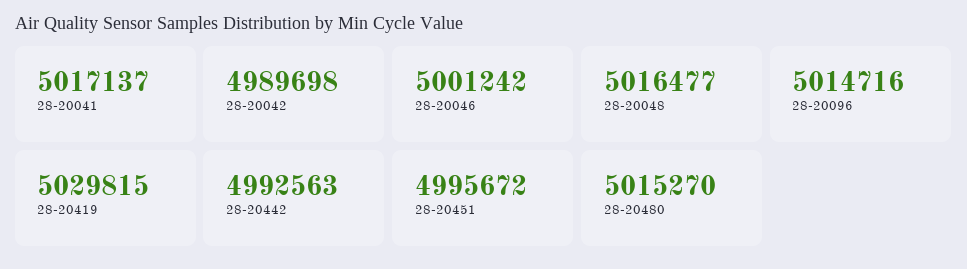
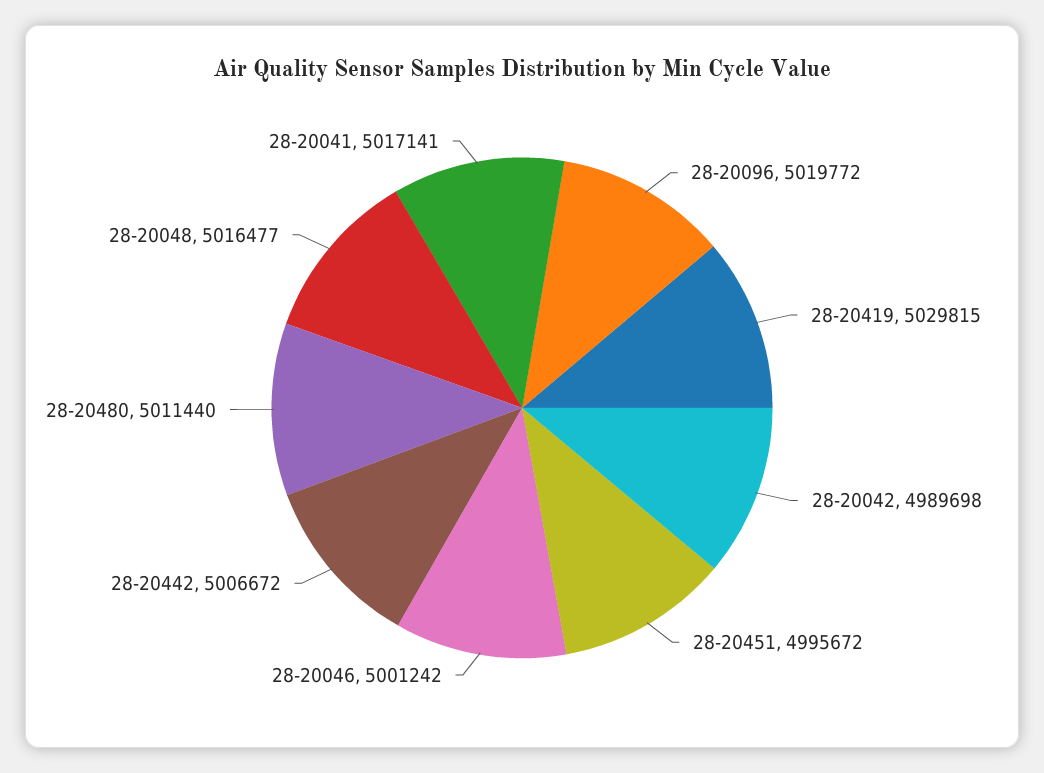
28-20041: 5017137 -> 5017141
28-20096: 5014716 -> 5019772
28-20442: 4992563 -> 5006672
28-20480: 5015270 -> 5011440

